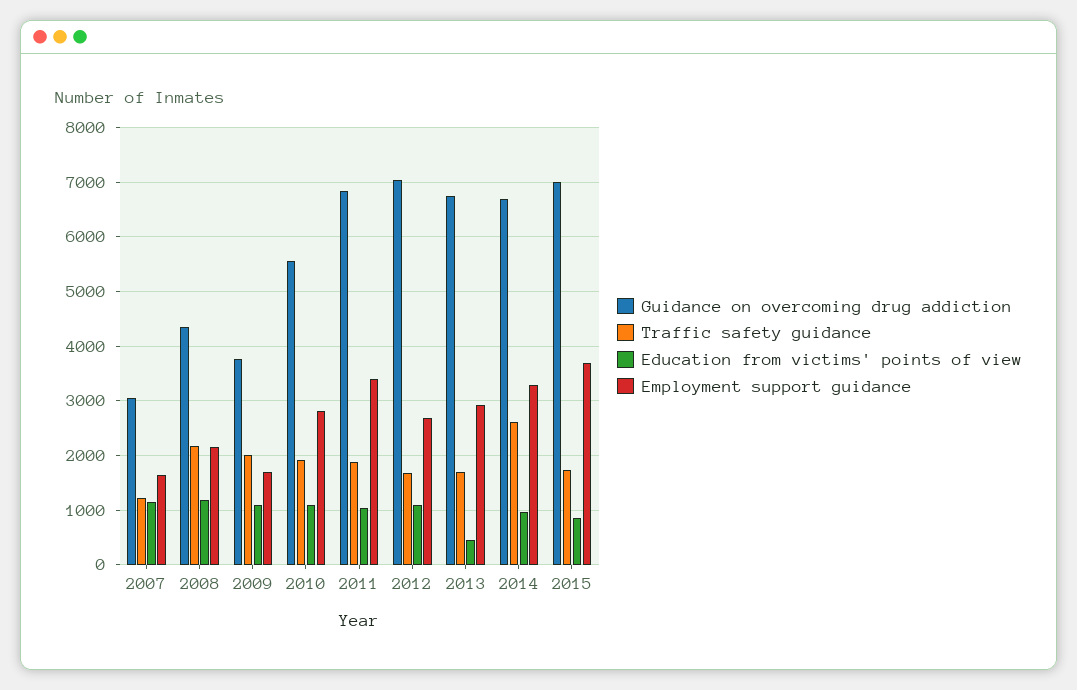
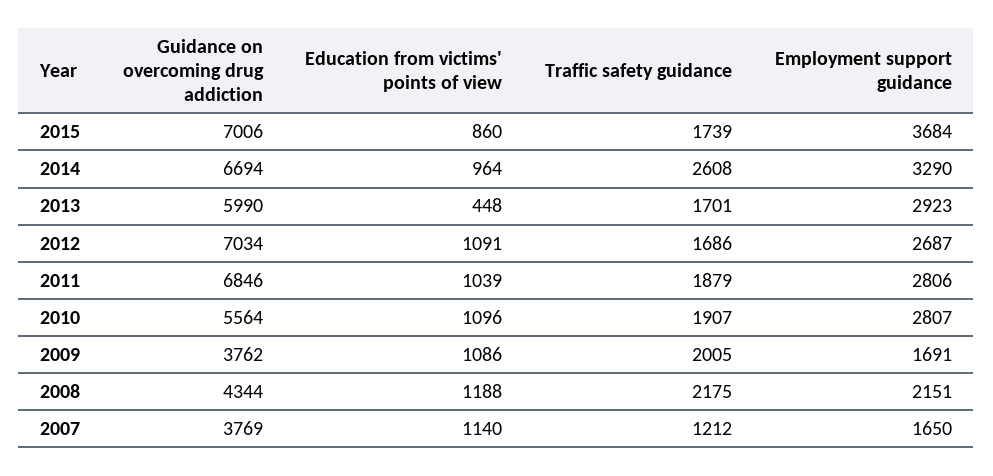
Guidance on overcoming drug addiction, 2007: 3000 -> 3769
Employment support guidance, 2011: 3400 -> 2806
Guidance on overcoming drug addiction, 2013: 6800 -> 5990

